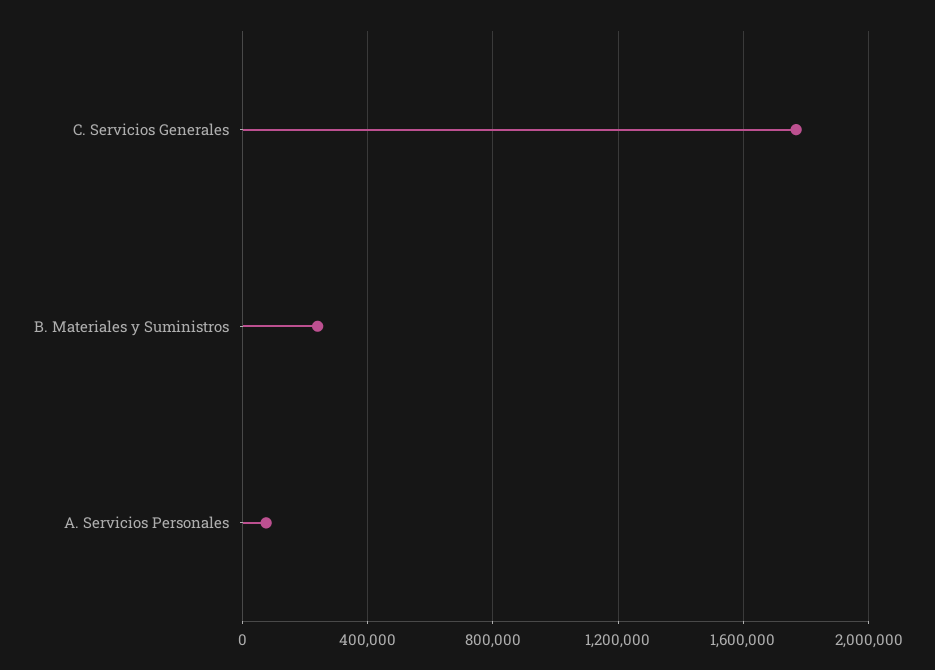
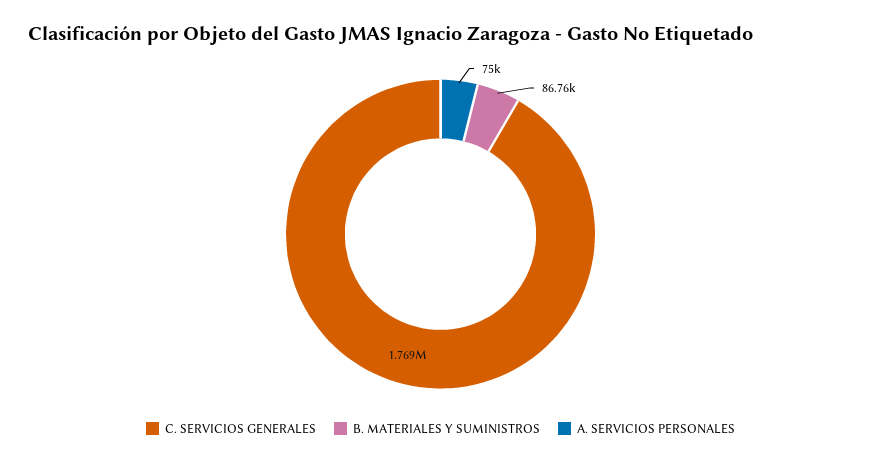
B. Materiales y Suministros: 250000 -> 86760

